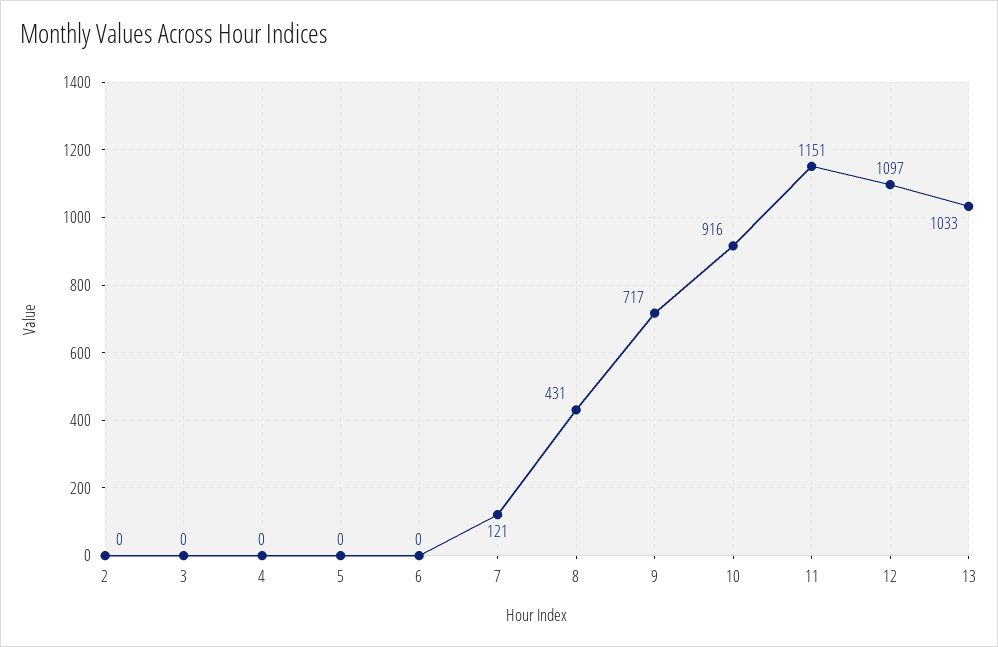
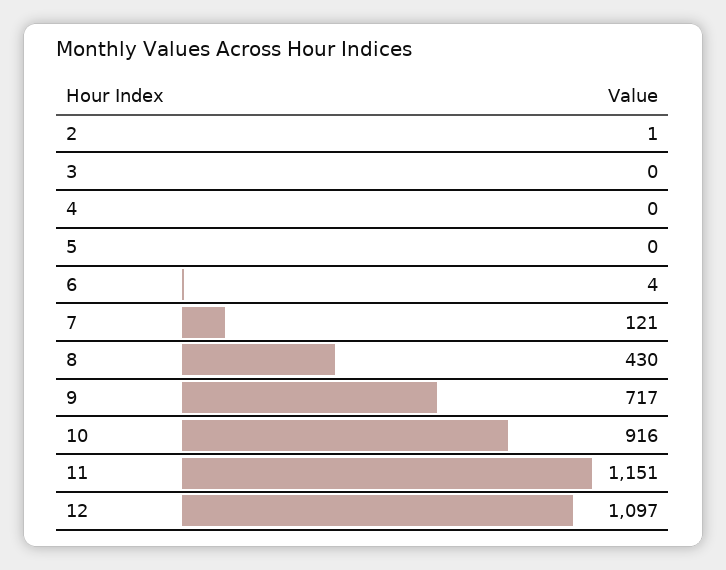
2: 0 -> 1
6: 0 -> 4
8: 431 -> 430
13: 1033 -> none

